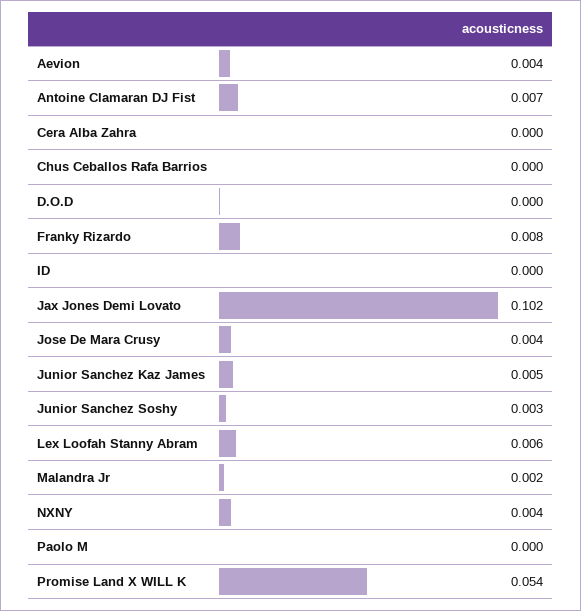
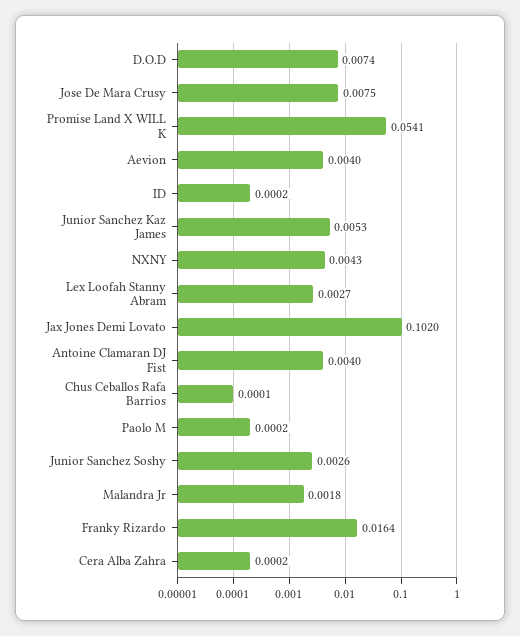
Antoine Clamaran DJ Fist: 0.007 -> 0.004
D.O.D: 0 -> 0.0074
Franky Rizardo: 0.008 -> 0.0164
Jose De Mara Crusy: 0.004 -> 0.0075
Lex Loofah Stanny Abram: 0.006 -> 0.0027

